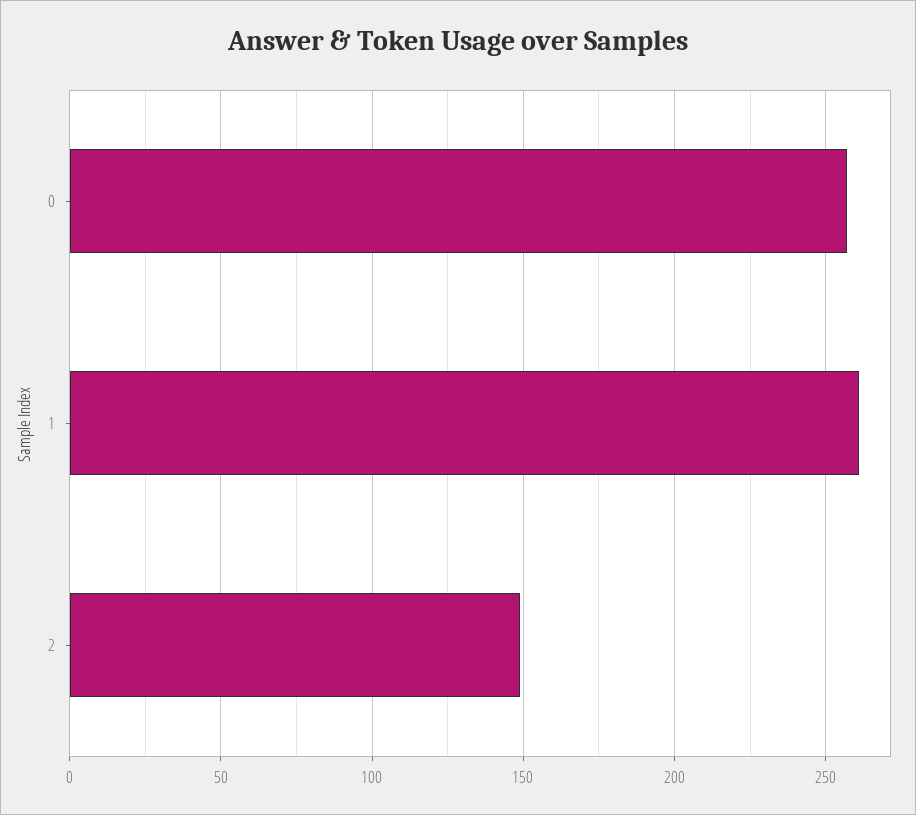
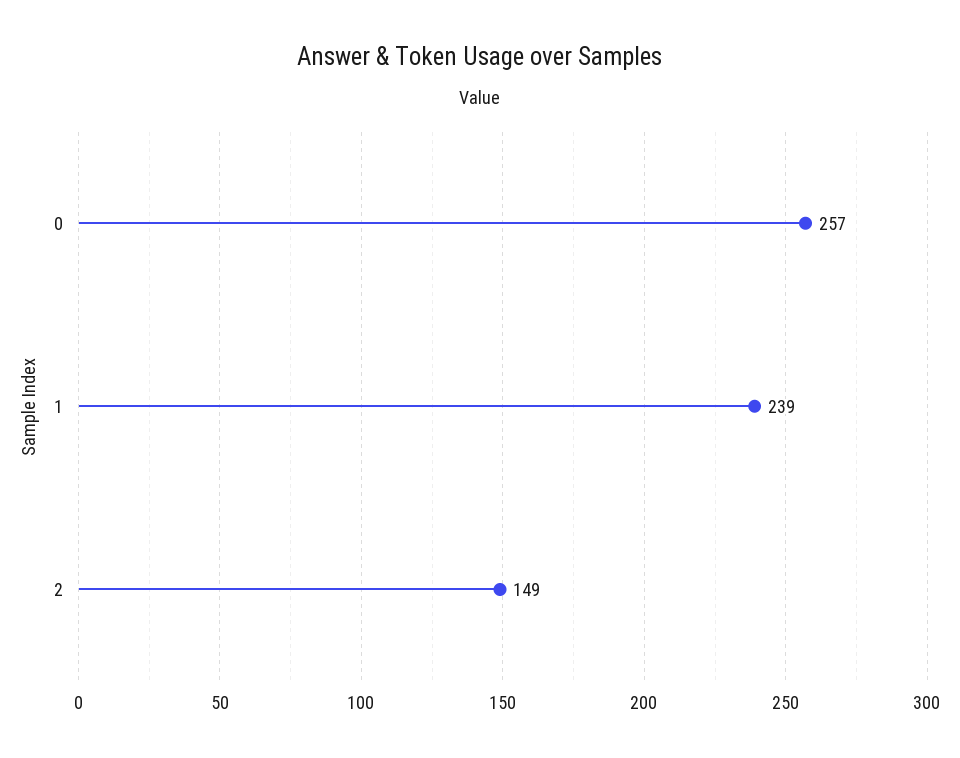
1: 260 -> 239

